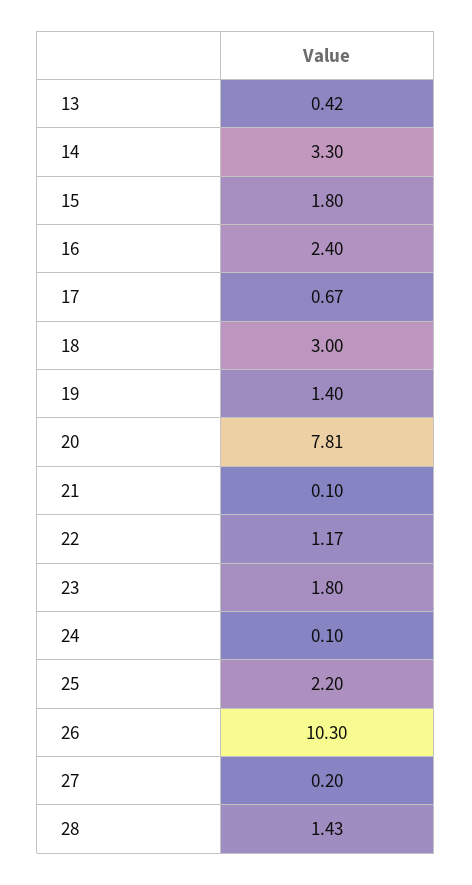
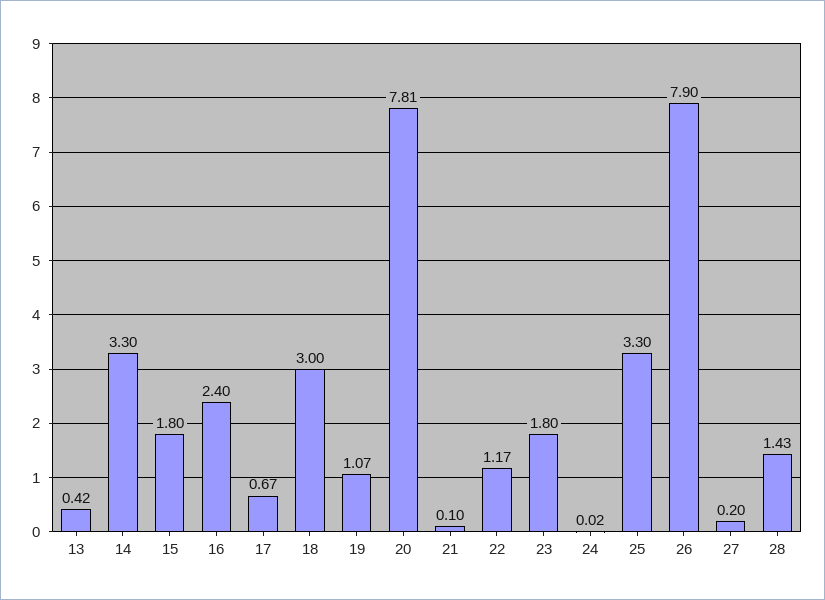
19: 1.4 -> 1.07
24: 0.1 -> 0.02
25: 2.2 -> 3.3
26: 10.3 -> 7.9

